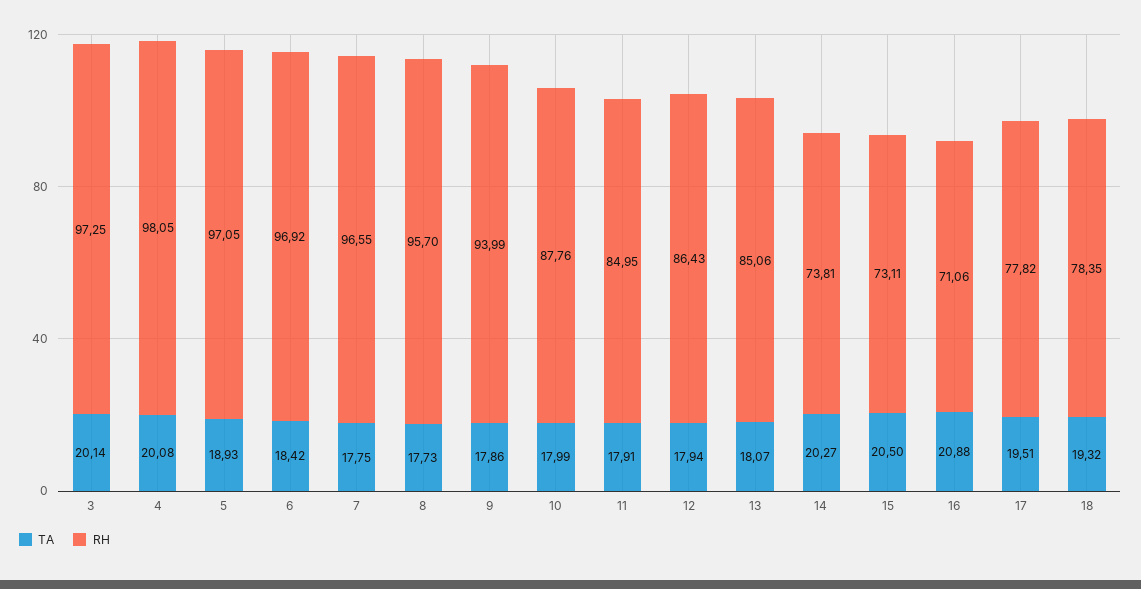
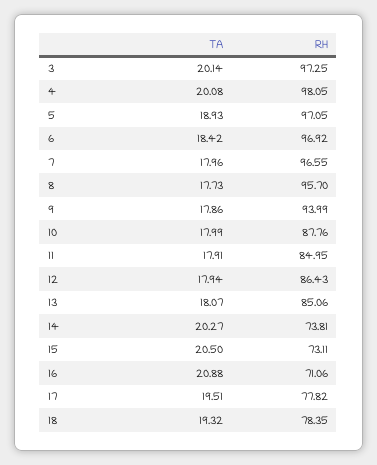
TA, 7: 17.75 -> 17.96

